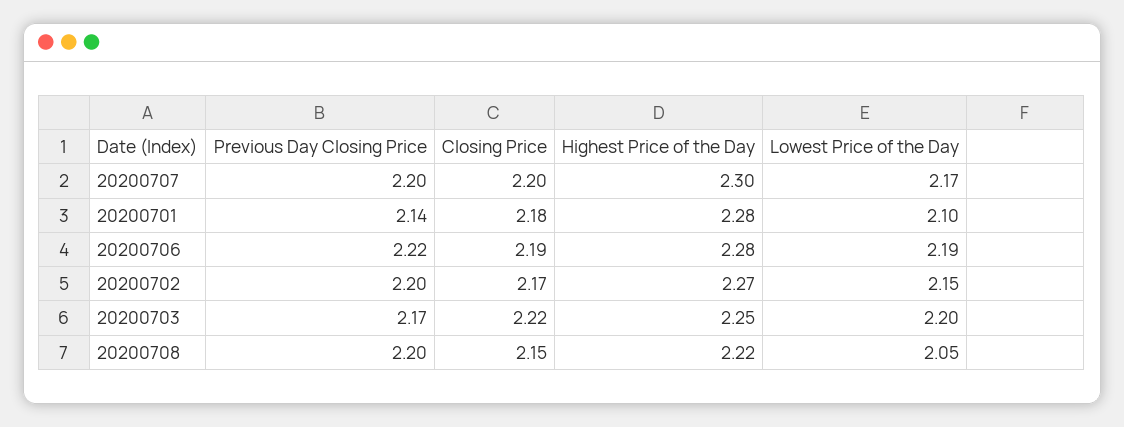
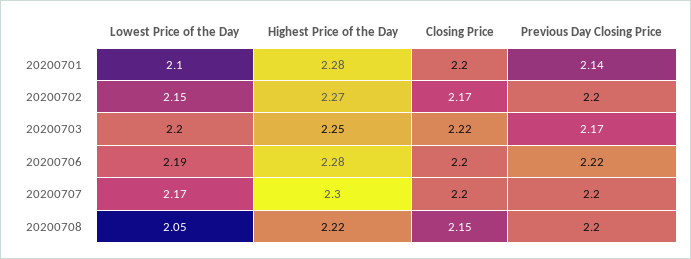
Closing Price, 20200701: 2.18 -> 2.2
Closing Price, 20200706: 2.19 -> 2.2

